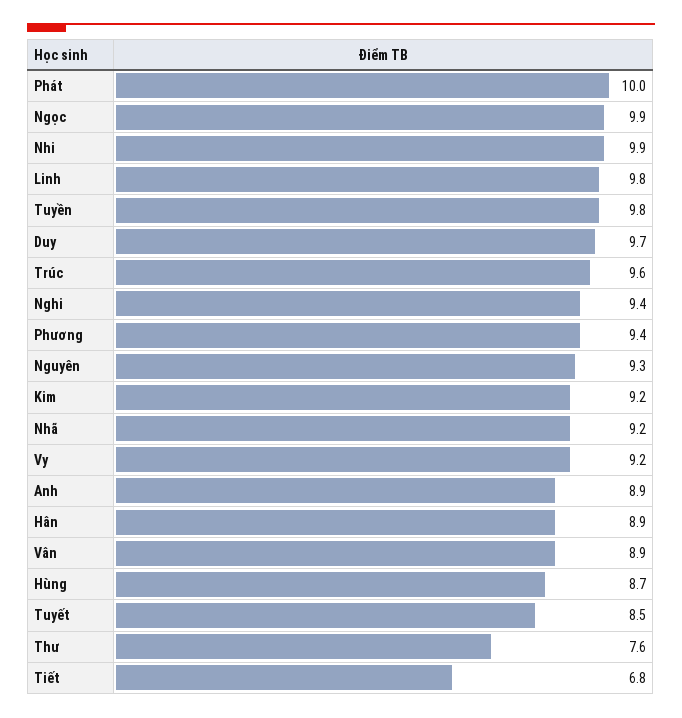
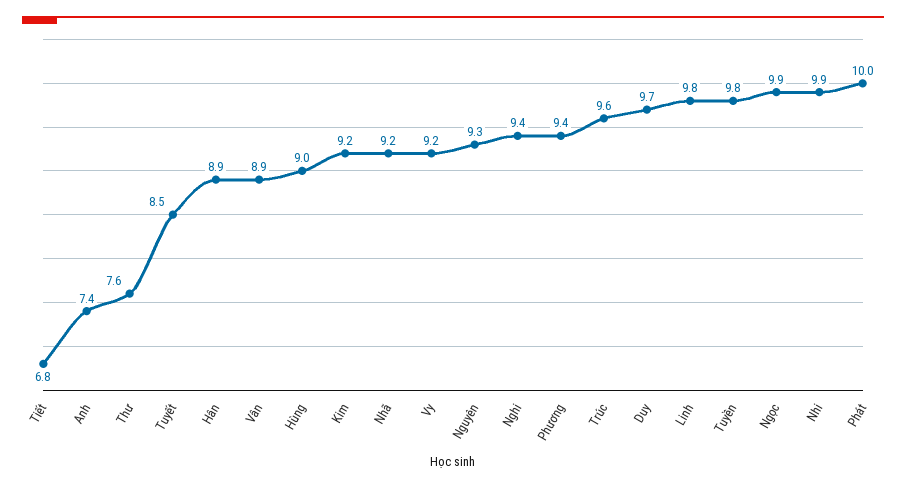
Anh: 8.9 -> 7.4
Hùng: 8.7 -> 9

